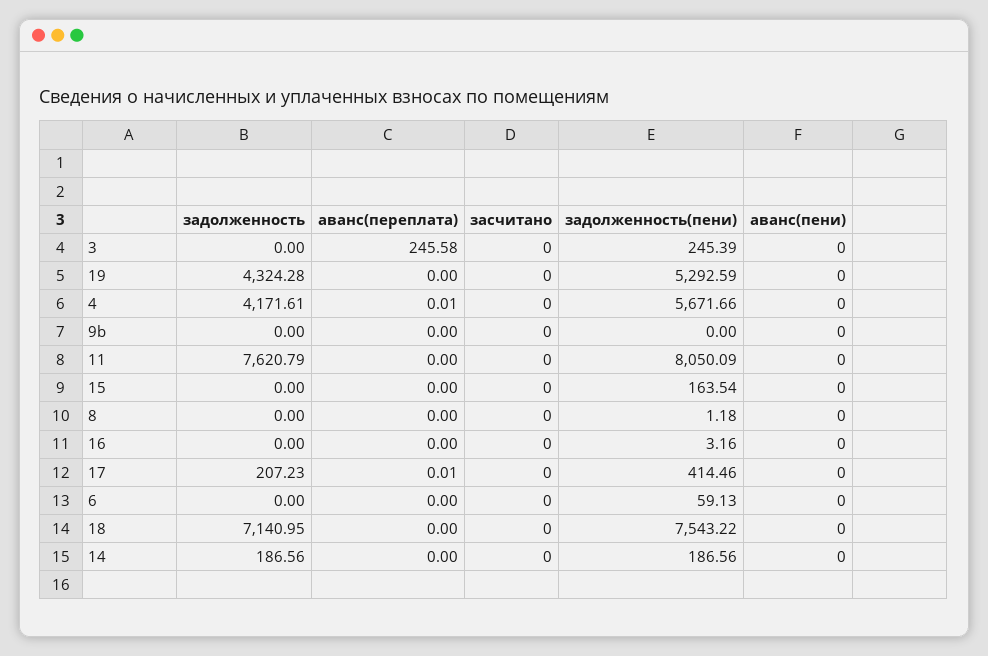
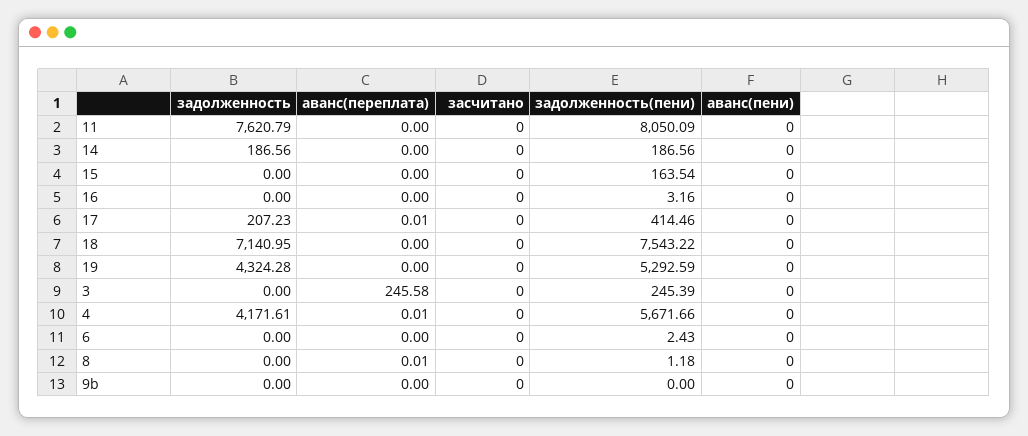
аванс(переплата), 8: 0 -> 0.01
задолженность(пени), 6: 59.13 -> 2.43

